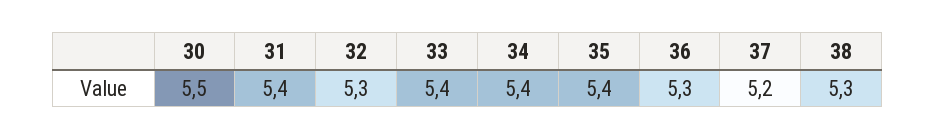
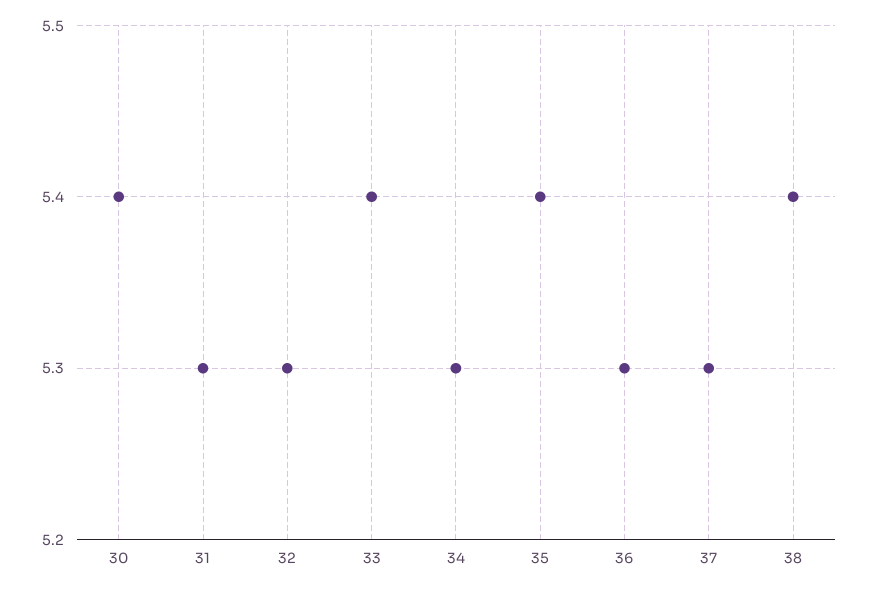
30: 5.5 -> 5.4
31: 5.4 -> 5.3
34: 5.4 -> 5.3
37: 5.2 -> 5.3
38: 5.3 -> 5.4

